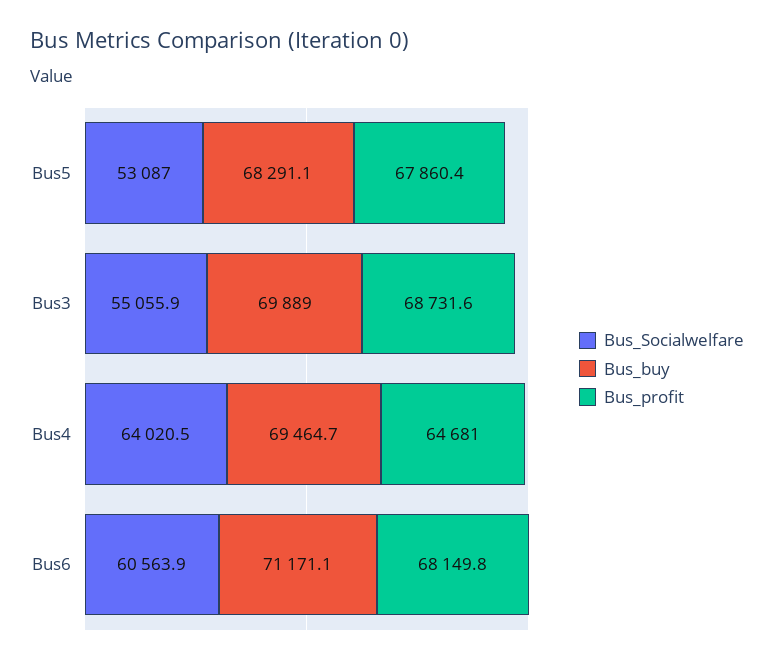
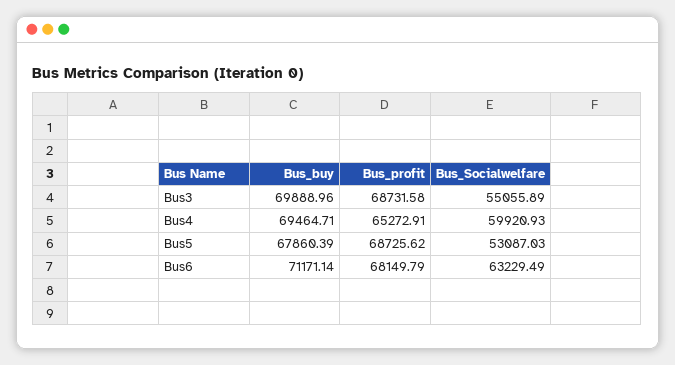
Bus_buy, Bus5: 68291.1 -> 67860.39
Bus_profit, Bus5: 67860.4 -> 68725.62
Bus_Socialwelfare, Bus4: 64020.5 -> 59920.93
Bus_profit, Bus4: 64681 -> 65272.91
Bus_Socialwelfare, Bus6: 60563.9 -> 63229.49

